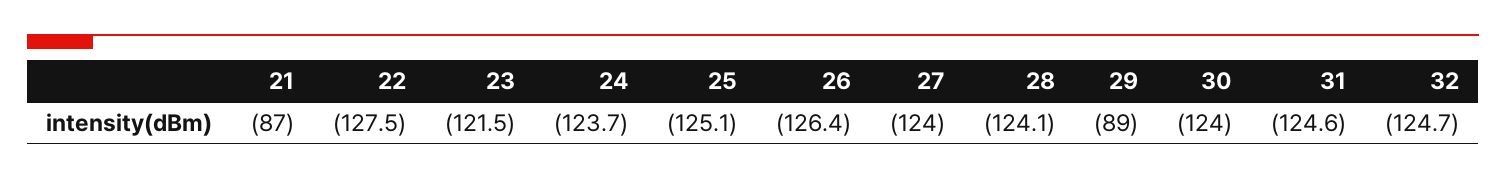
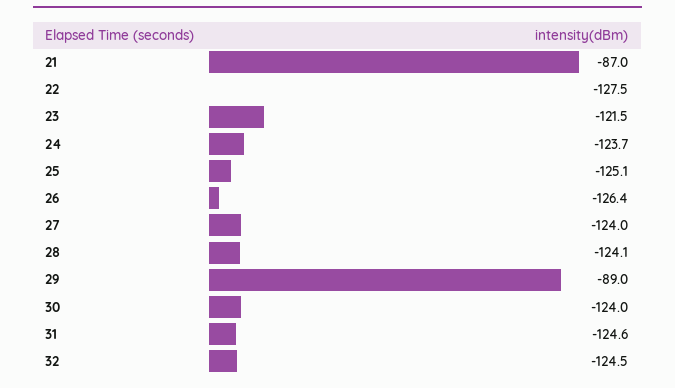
32: -124.7 -> -124.5

